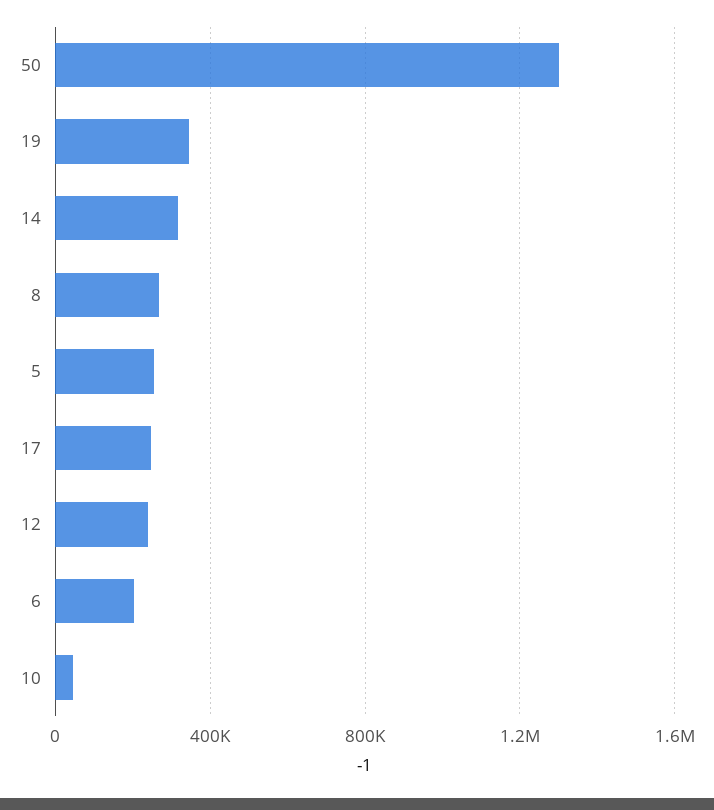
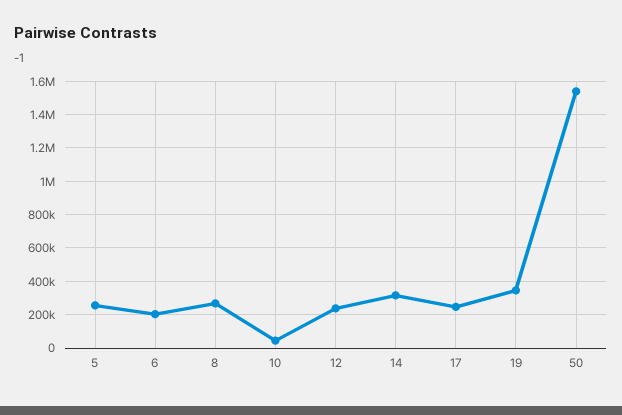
50: 1300000 -> 1550000

